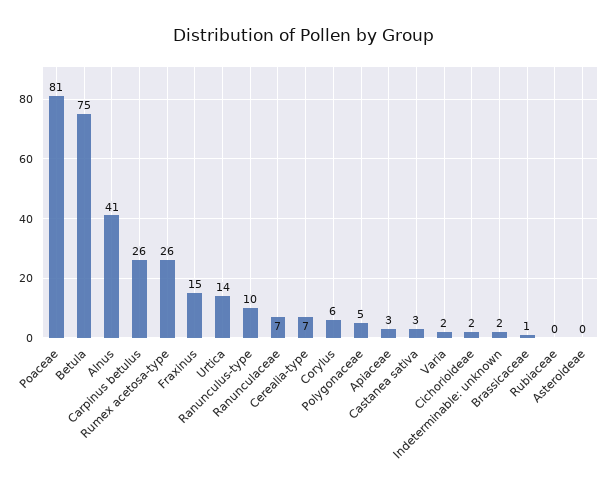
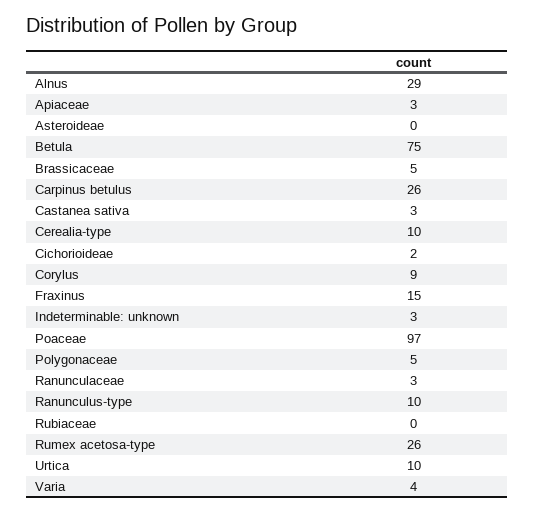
Poaceae: 81 -> 97
Alnus: 41 -> 29
Urtica: 14 -> 10
Ranunculaceae: 7 -> 3
Cerealia-type: 7 -> 10
Corylus: 6 -> 9
Varia: 2 -> 4
Indeterminable: unknown: 2 -> 3
Brassicaceae: 1 -> 5

